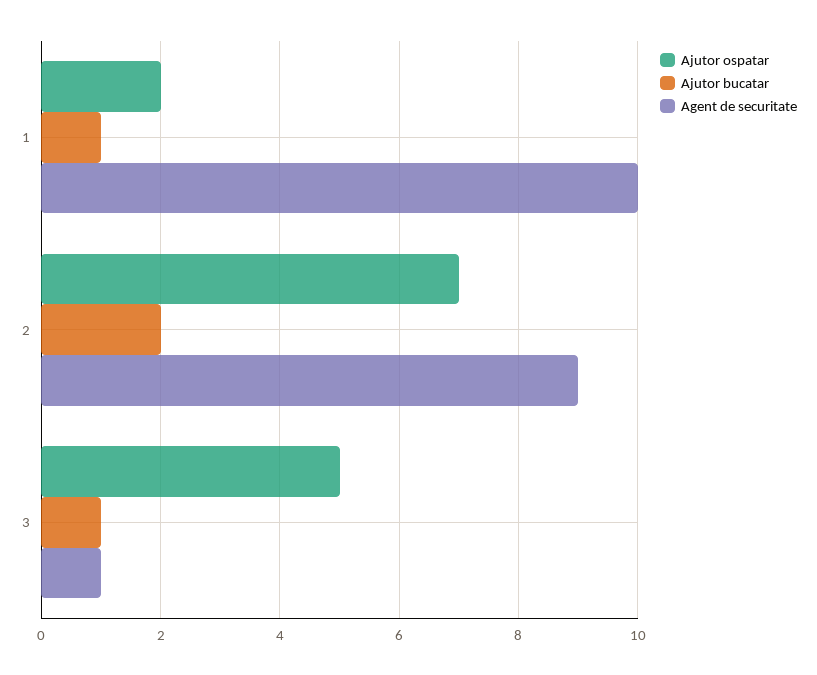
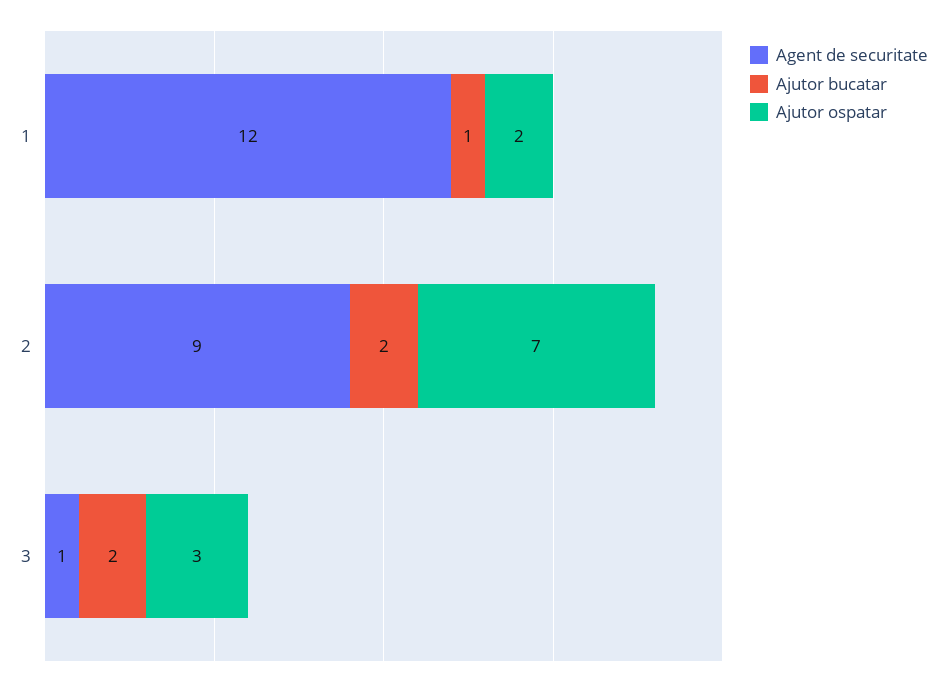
Agent de securitate, 1: 10 -> 12
Ajutor ospatar, 3: 5 -> 3
Ajutor bucatar, 3: 1 -> 2

